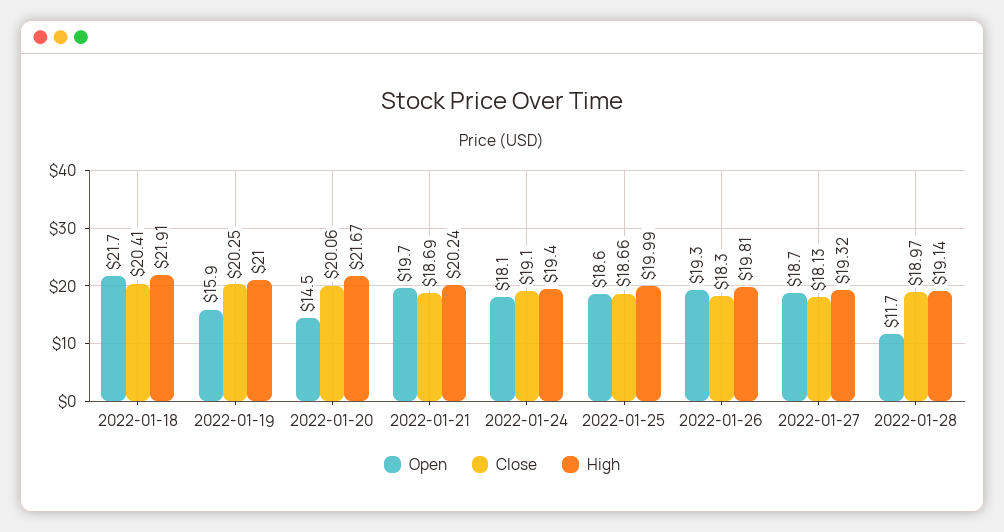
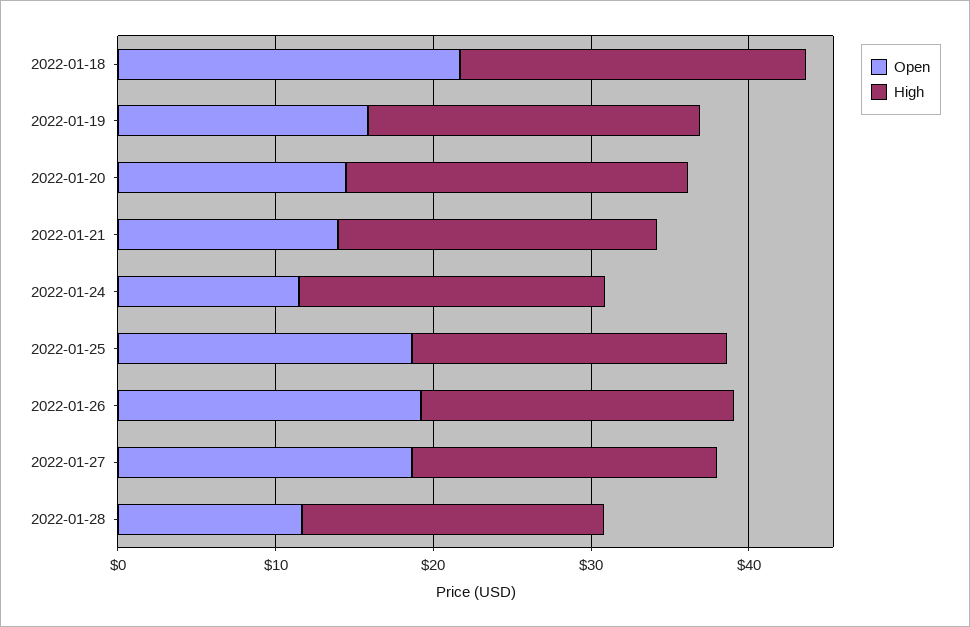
Close, 2022-01-18: 20.41 -> none
Close, 2022-01-19: 20.25 -> none
Close, 2022-01-20: 20.06 -> none
Open, 2022-01-21: 19.7 -> 14
Close, 2022-01-21: 18.69 -> none
Open, 2022-01-24: 18.1 -> 12
Close, 2022-01-24: 19.1 -> none
Close, 2022-01-25: 18.66 -> none
Close, 2022-01-26: 18.3 -> none
Close, 2022-01-27: 18.13 -> none
Close, 2022-01-28: 18.97 -> none

